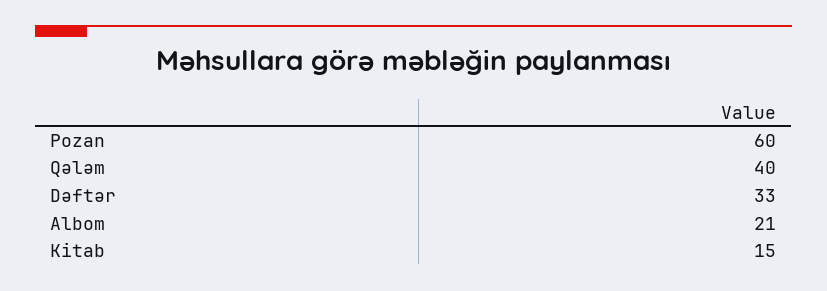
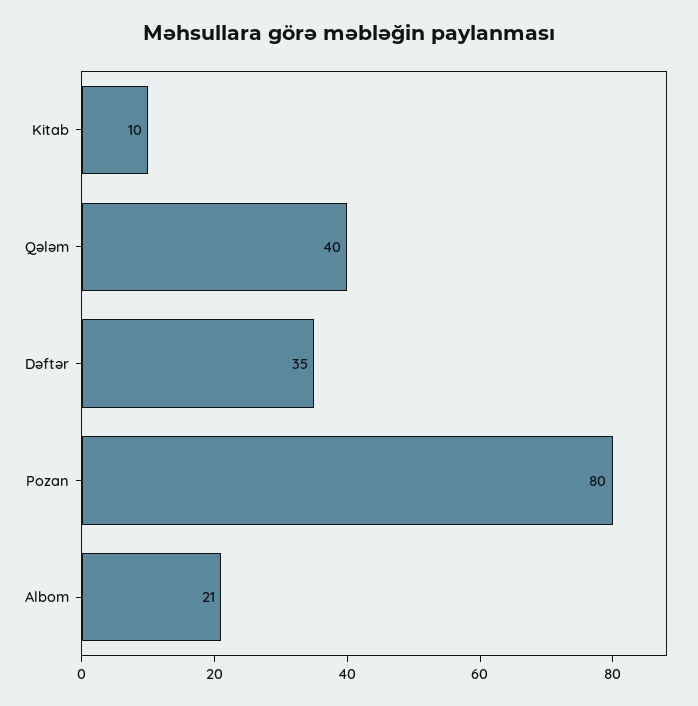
Pozan: 60 -> 80
Dəftər: 33 -> 35
Kitab: 15 -> 10

